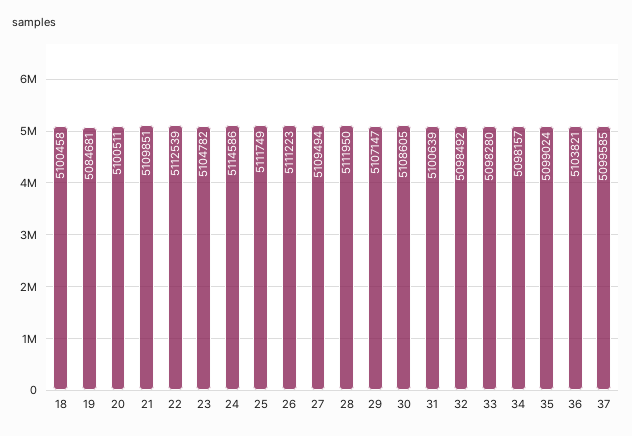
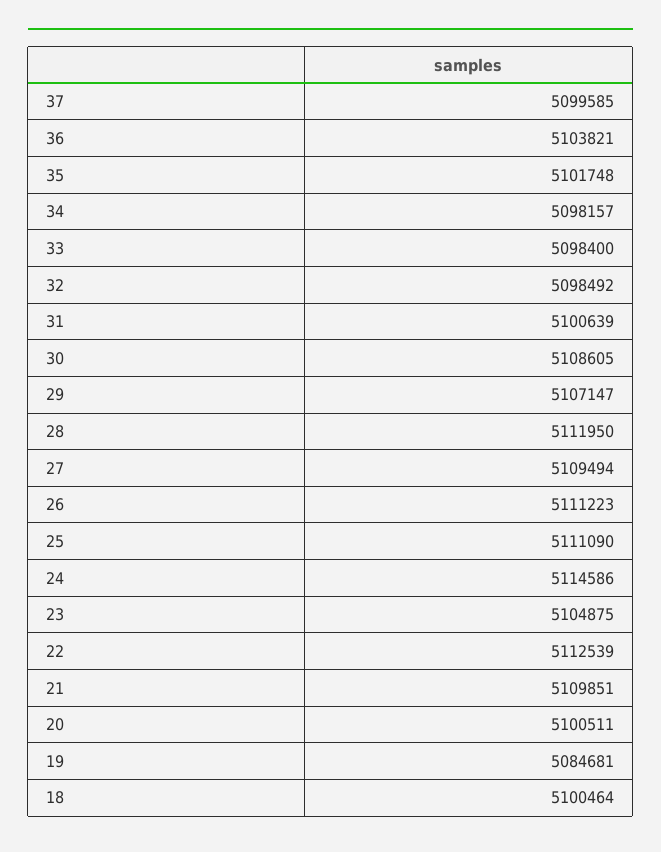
18: 5100458 -> 5100464
23: 5104782 -> 5104875
25: 5111749 -> 5111090
33: 5098280 -> 5098400
35: 5099024 -> 5101748

